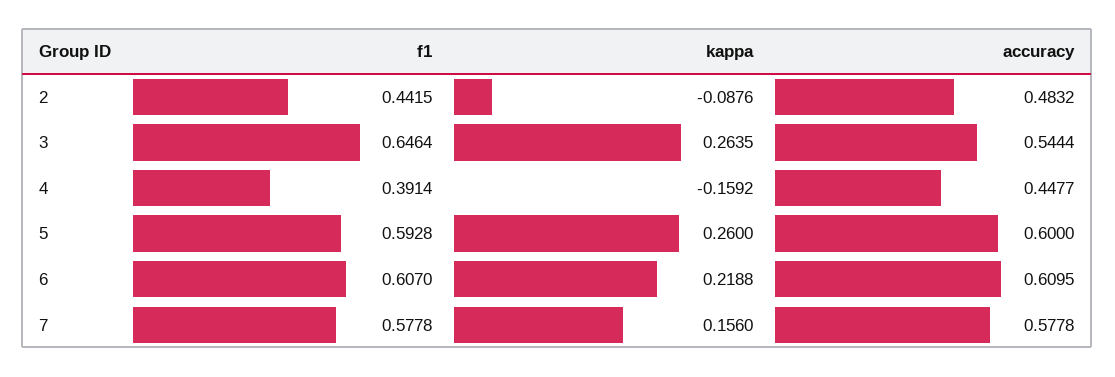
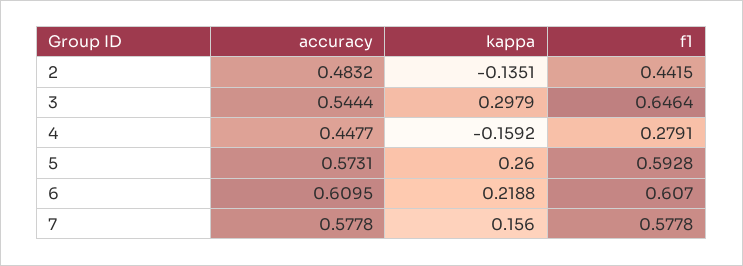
kappa, 2: -0.0876 -> -0.1351
kappa, 3: 0.2635 -> 0.2979
f1, 4: 0.3914 -> 0.2791
accuracy, 5: 0.6 -> 0.5731

